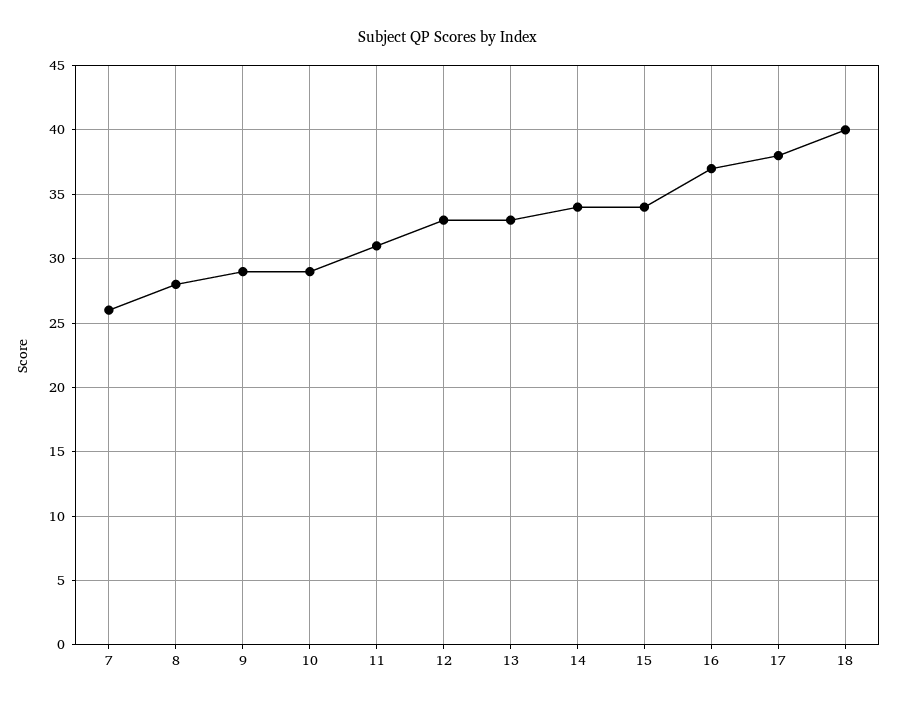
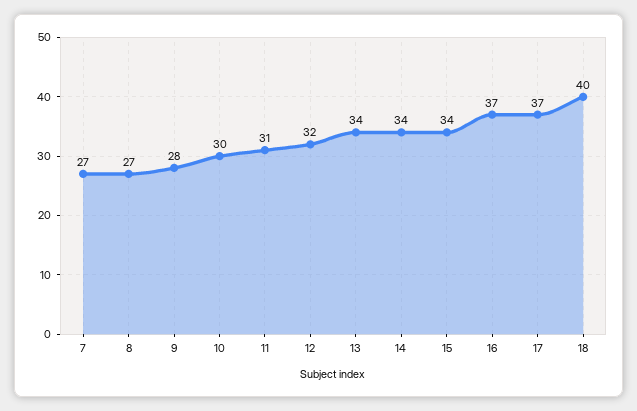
7: 26 -> 27
8: 28 -> 27
9: 29 -> 28
10: 29 -> 30
12: 33 -> 32
13: 33 -> 34
17: 38 -> 37

